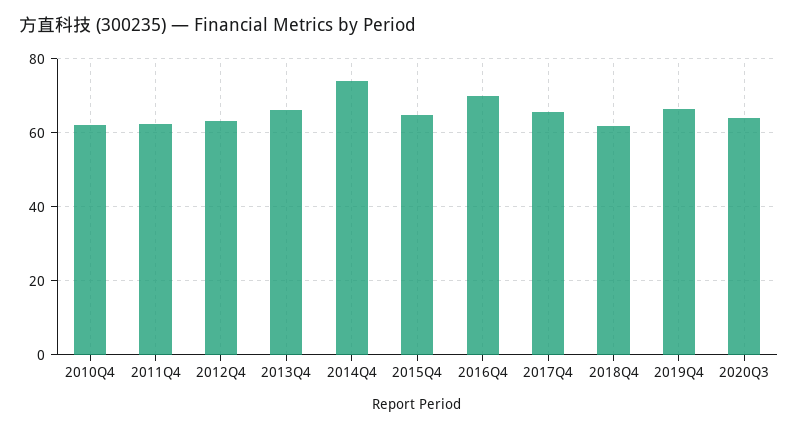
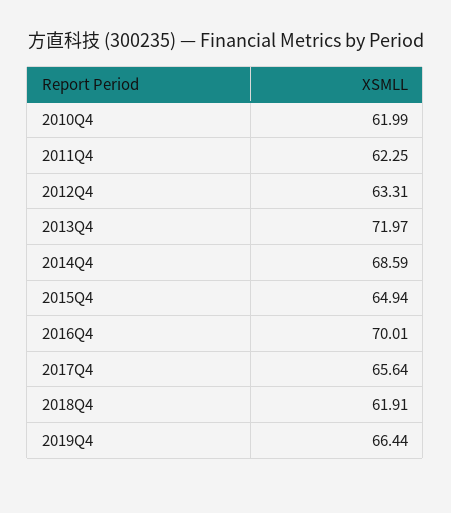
2013Q4: 66 -> 71.97
2014Q4: 74 -> 68.59
2020Q3: 64 -> none

